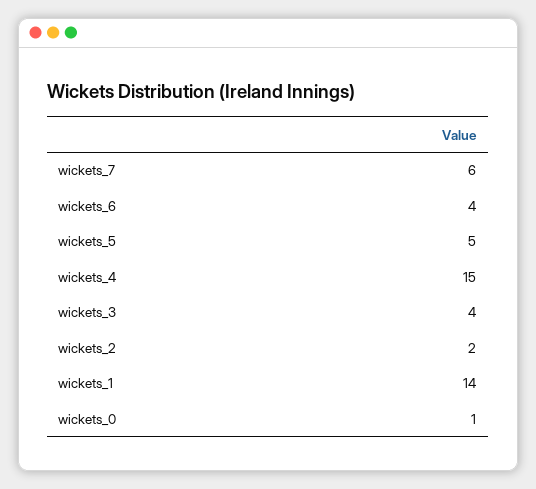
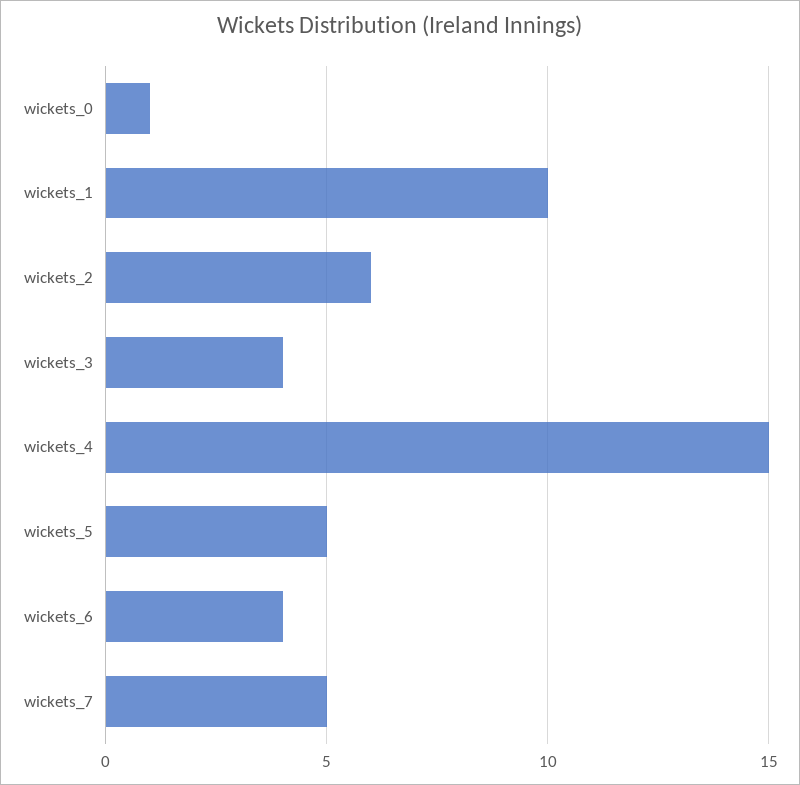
wickets_7: 6 -> 5
wickets_2: 2 -> 6
wickets_1: 14 -> 10

